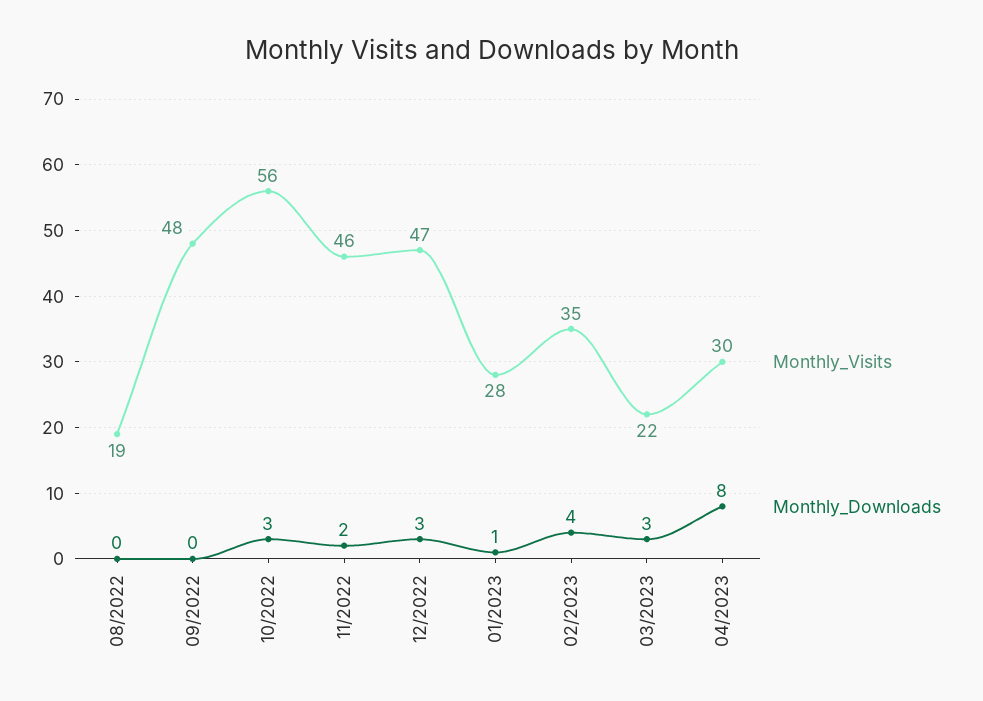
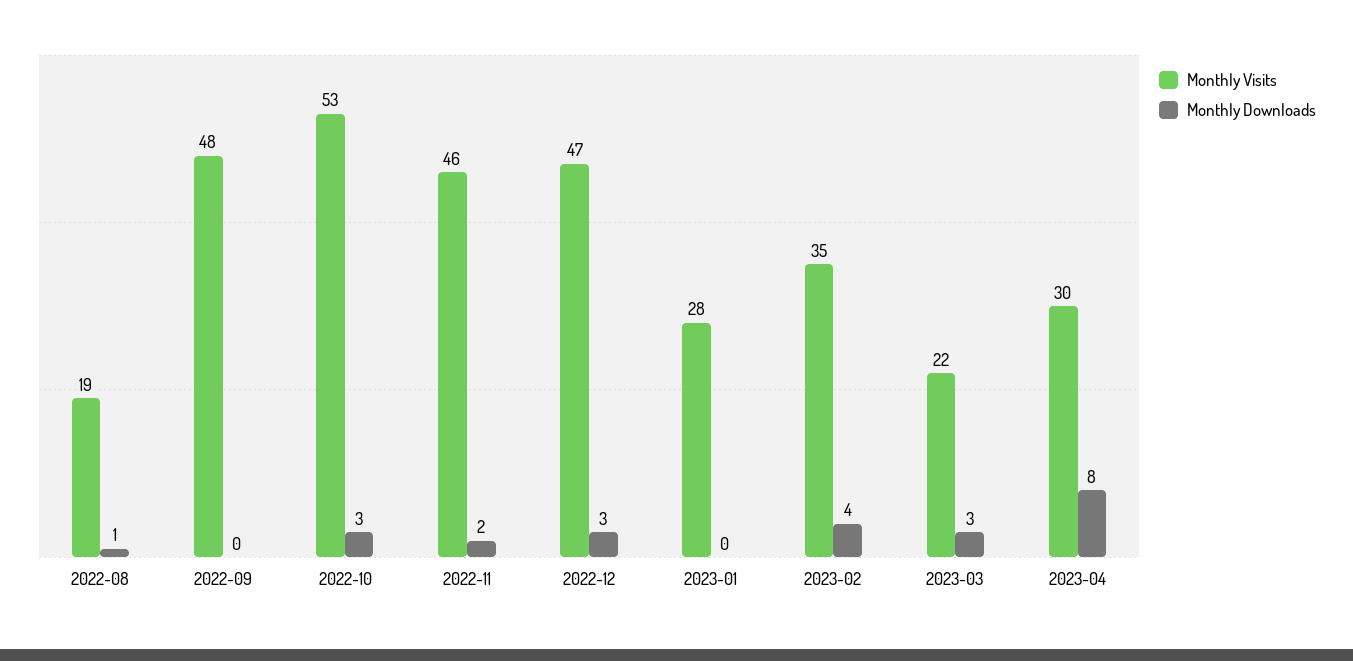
Monthly_Downloads, 08/2022: 0 -> 1
Monthly_Visits, 10/2022: 56 -> 53
Monthly_Downloads, 01/2023: 1 -> 0

